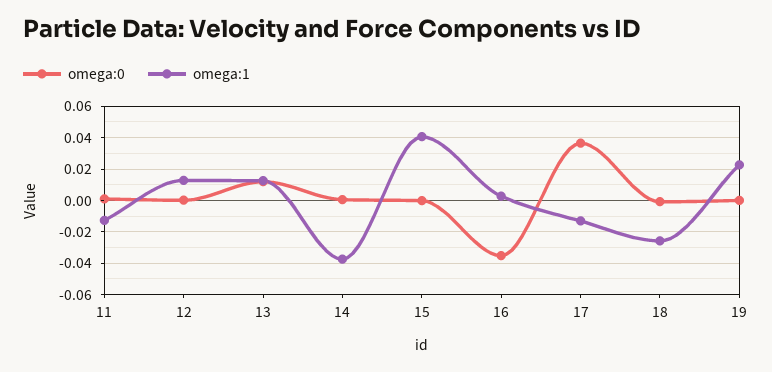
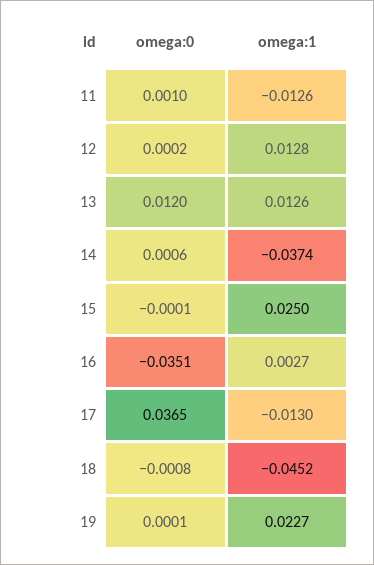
omega:1, 15: 0.04 -> 0.025
omega:1, 18: -0.025 -> -0.0452

